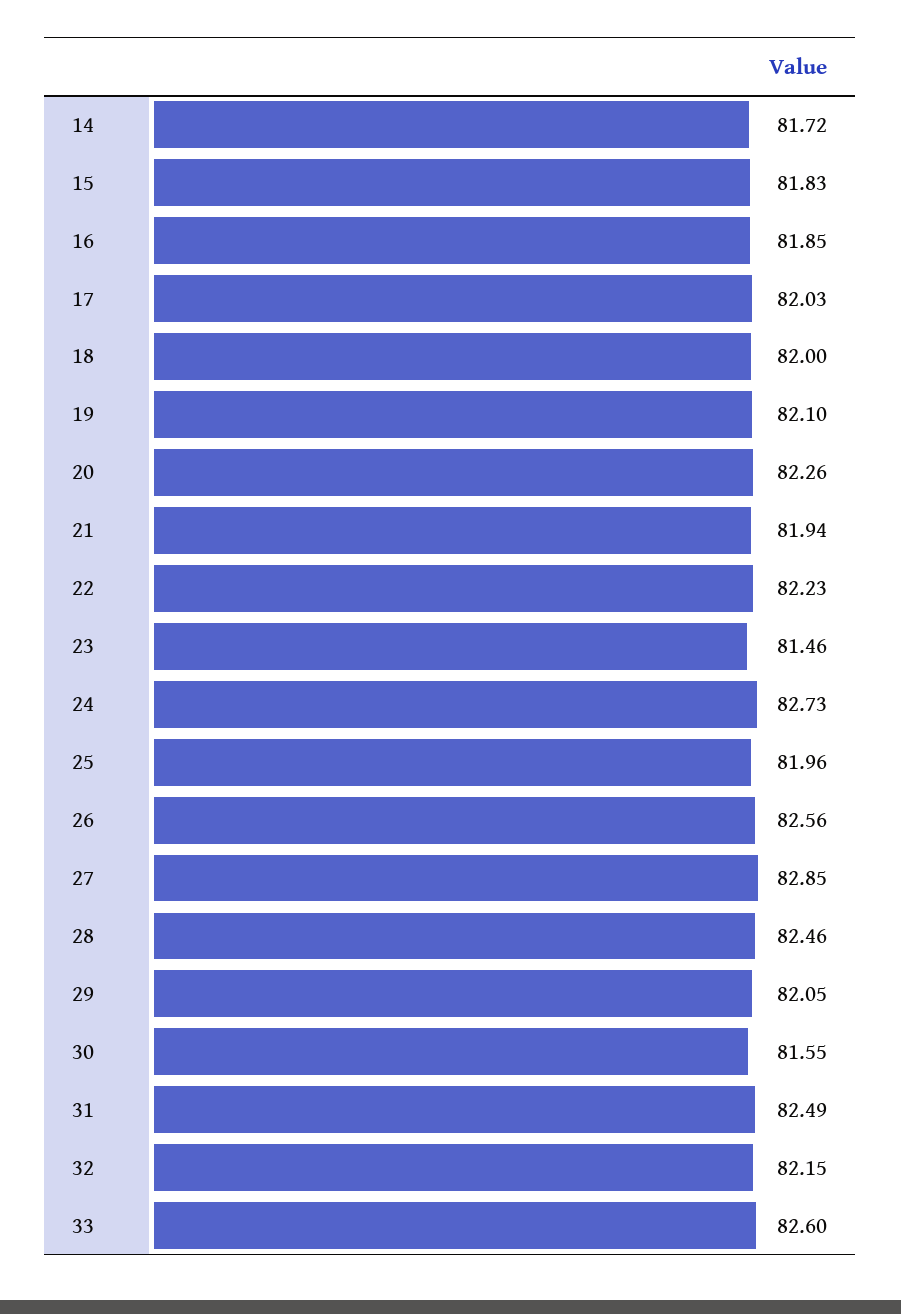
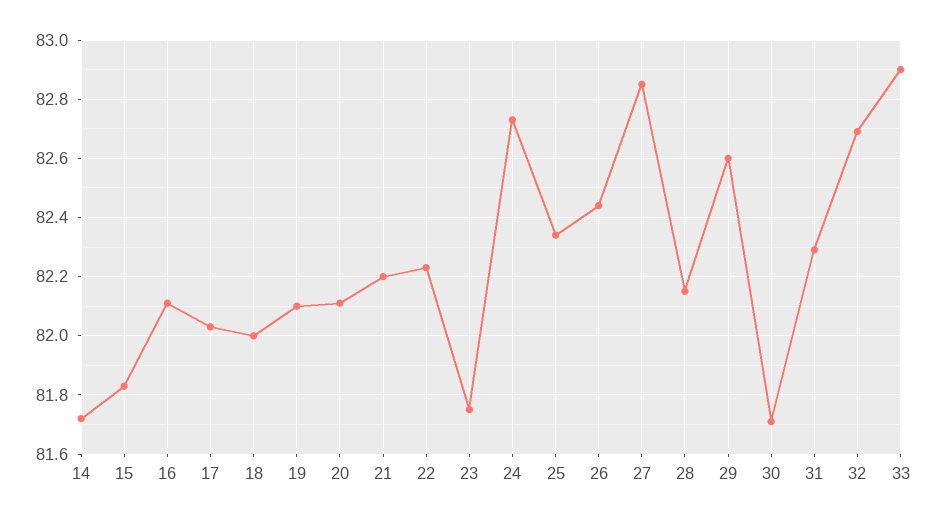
16: 81.85 -> 82.1
20: 82.26 -> 82.1
21: 81.94 -> 82.2
23: 81.46 -> 81.75
25: 81.96 -> 82.35
26: 82.56 -> 82.45
28: 82.46 -> 82.15
29: 82.05 -> 82.6
30: 81.55 -> 81.7
31: 82.49 -> 82.3
32: 82.15 -> 82.7
33: 82.6 -> 82.9

